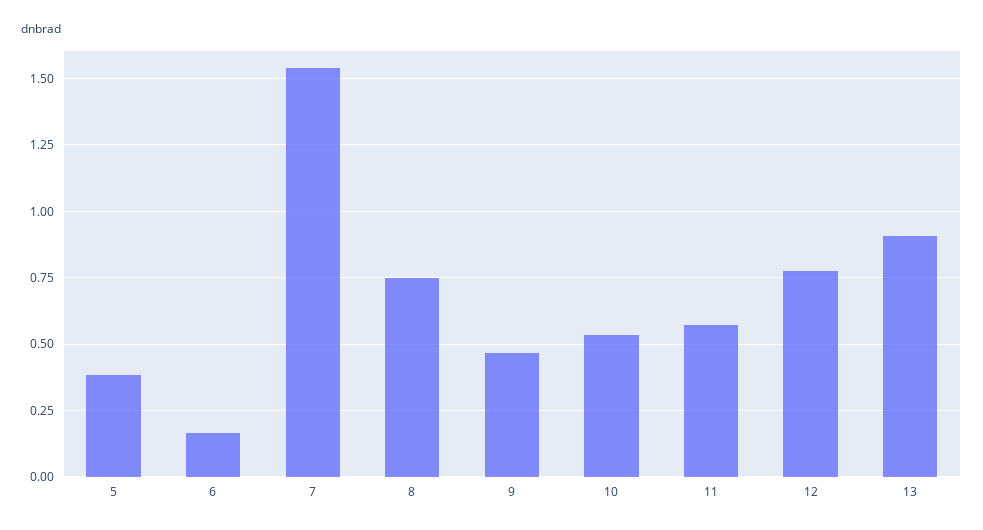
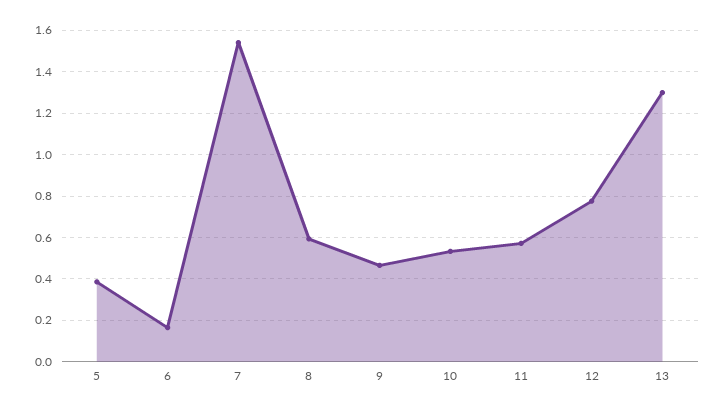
8: 0.75 -> 0.6
13: 0.9 -> 1.3

